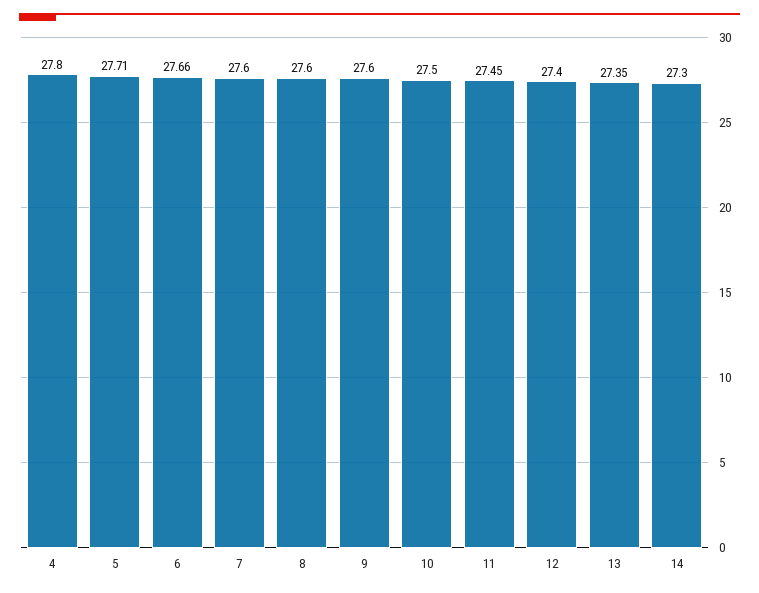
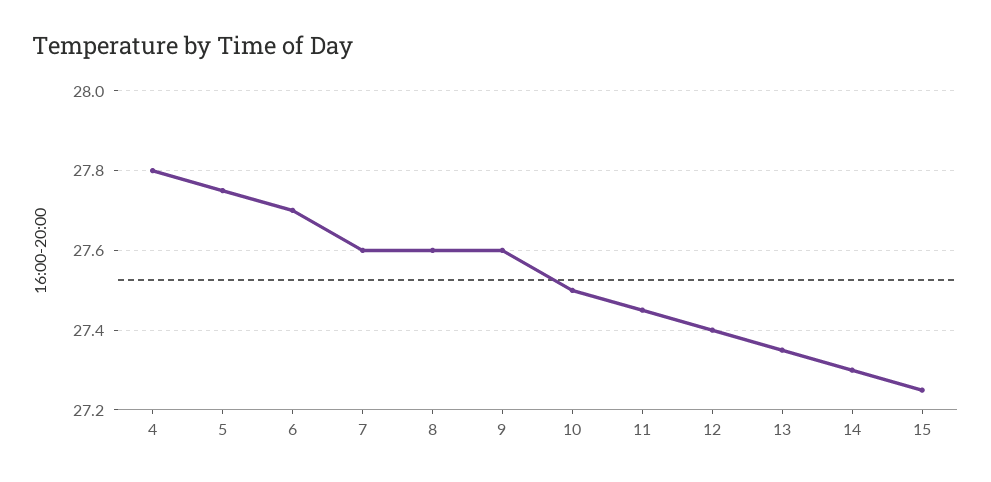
5: 27.71 -> 27.75
6: 27.66 -> 27.7
15: none -> 27.25

